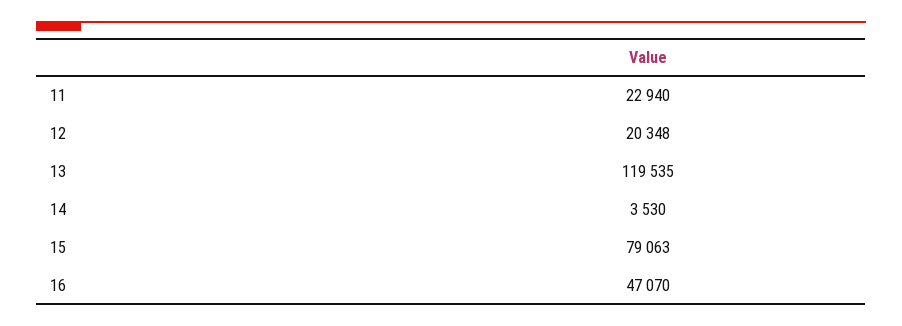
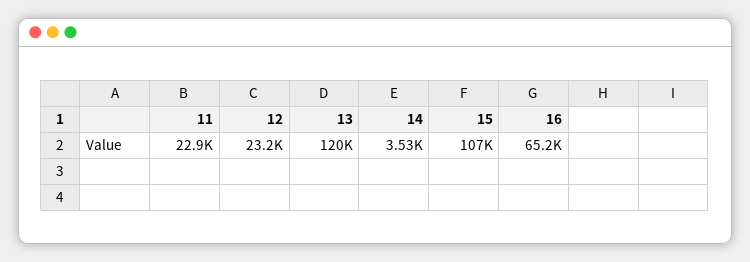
12: 20348 -> 23200
15: 79063 -> 107000
16: 47070 -> 65200

